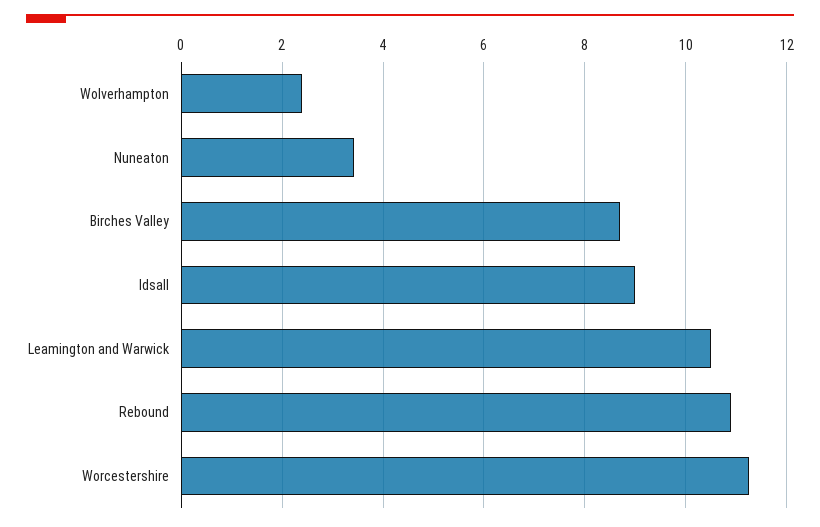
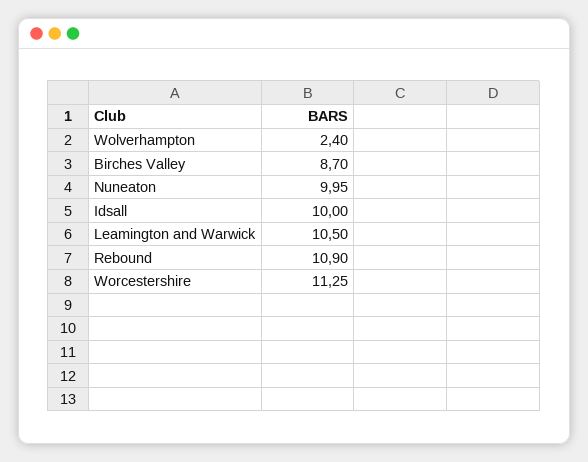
Nuneaton: 3.4 -> 9.95
Idsall: 9 -> 10

